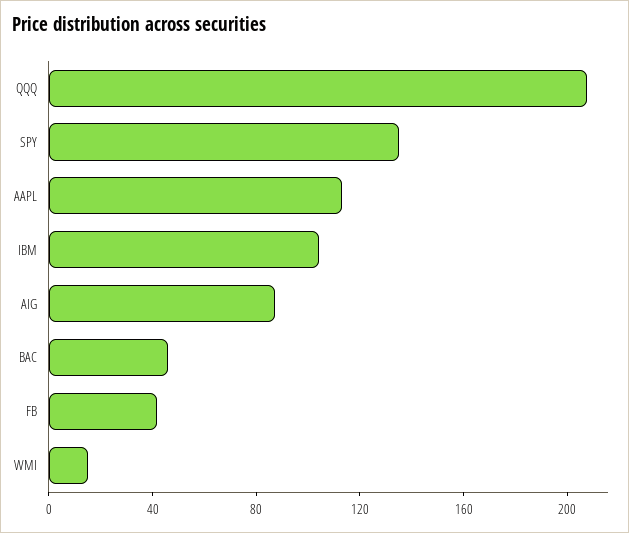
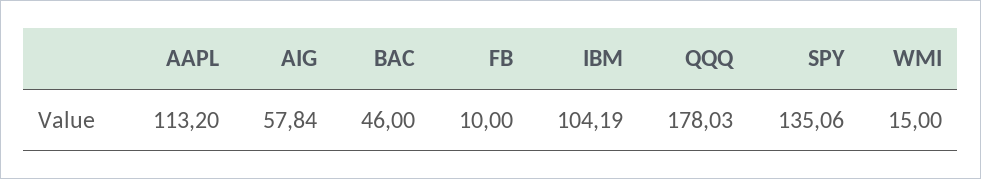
QQQ: 210 -> 178.03
AIG: 90 -> 57.84
FB: 40 -> 10

